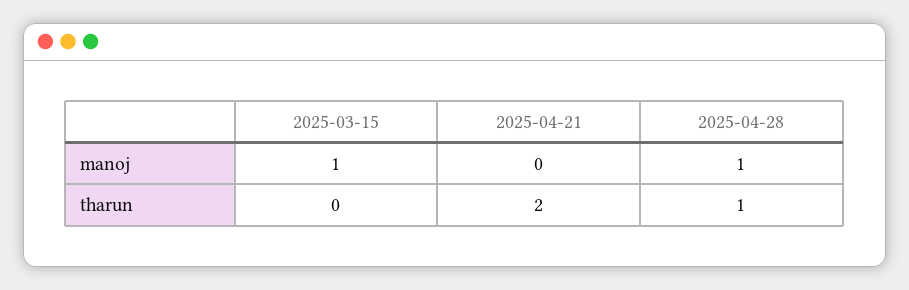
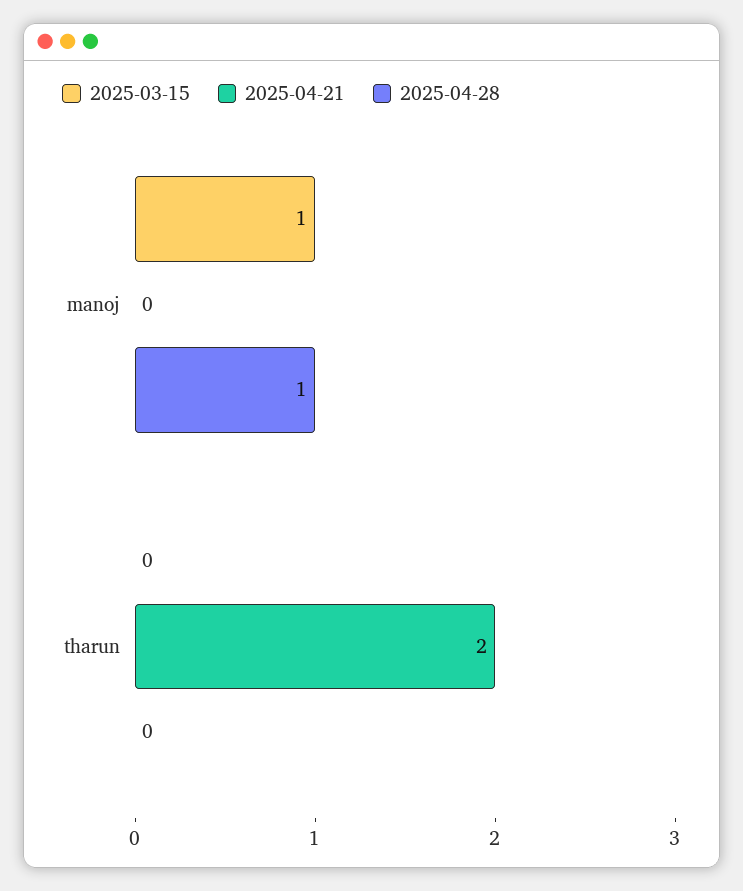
2025-04-28, tharun: 1 -> 0

